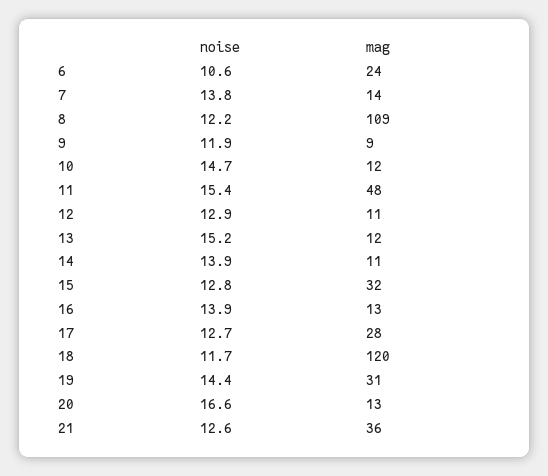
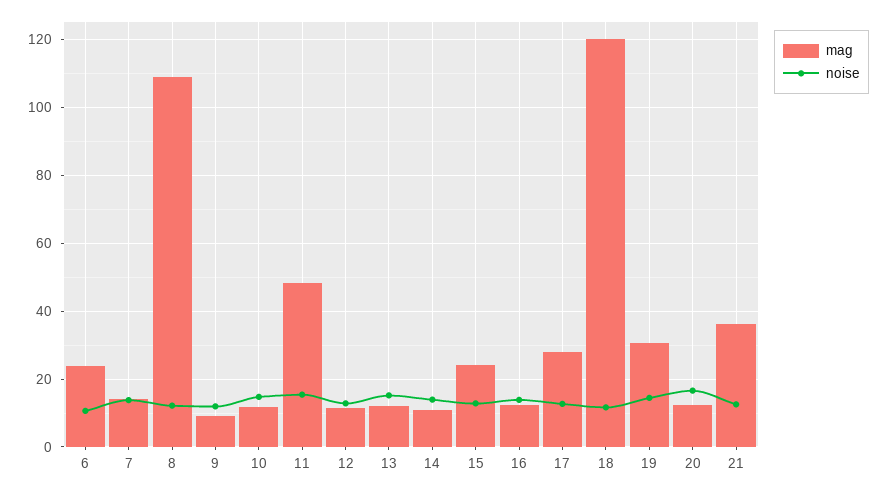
mag, 15: 32 -> 24

